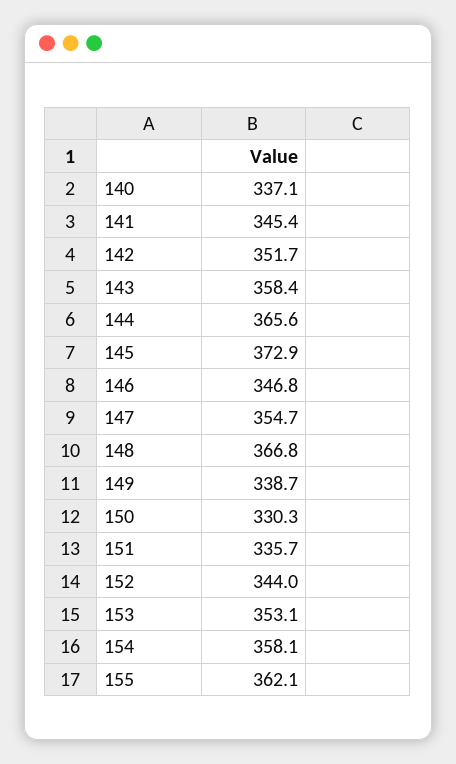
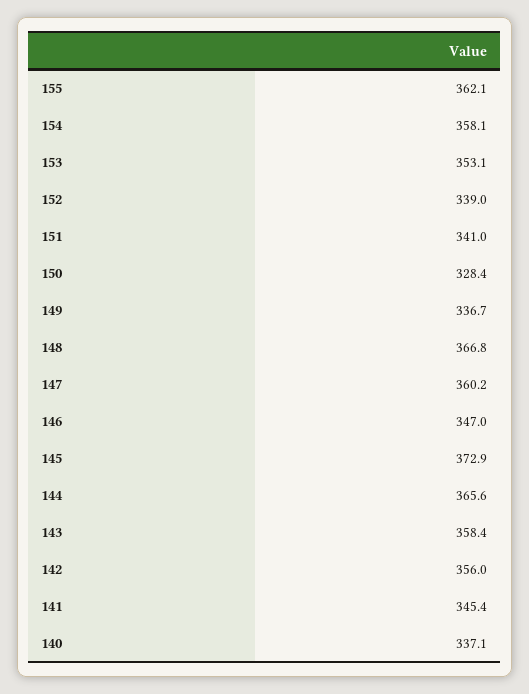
142: 351.7 -> 356
146: 346.8 -> 347
147: 354.7 -> 360.2
149: 338.7 -> 336.7
150: 330.3 -> 328.4
151: 335.7 -> 341
152: 344 -> 339

